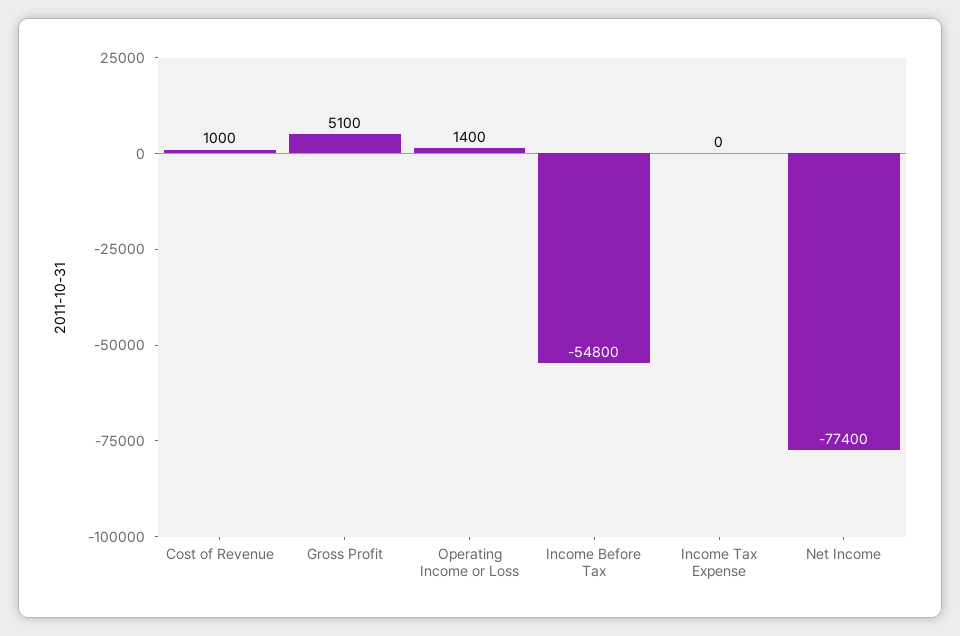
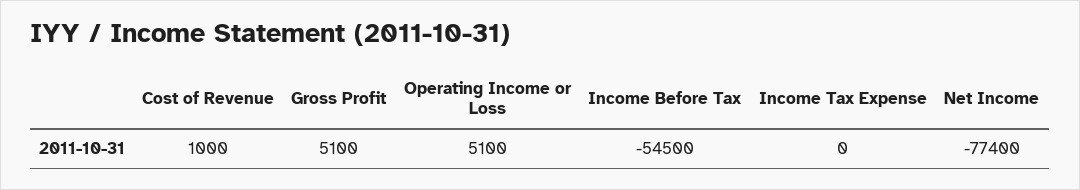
Operating Income or Loss: 1400 -> 5100
Income Before Tax: -54800 -> -54500

